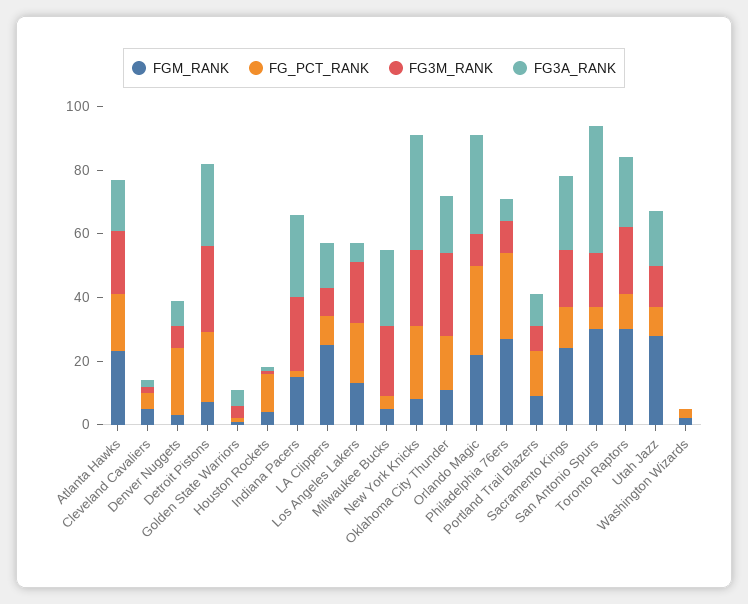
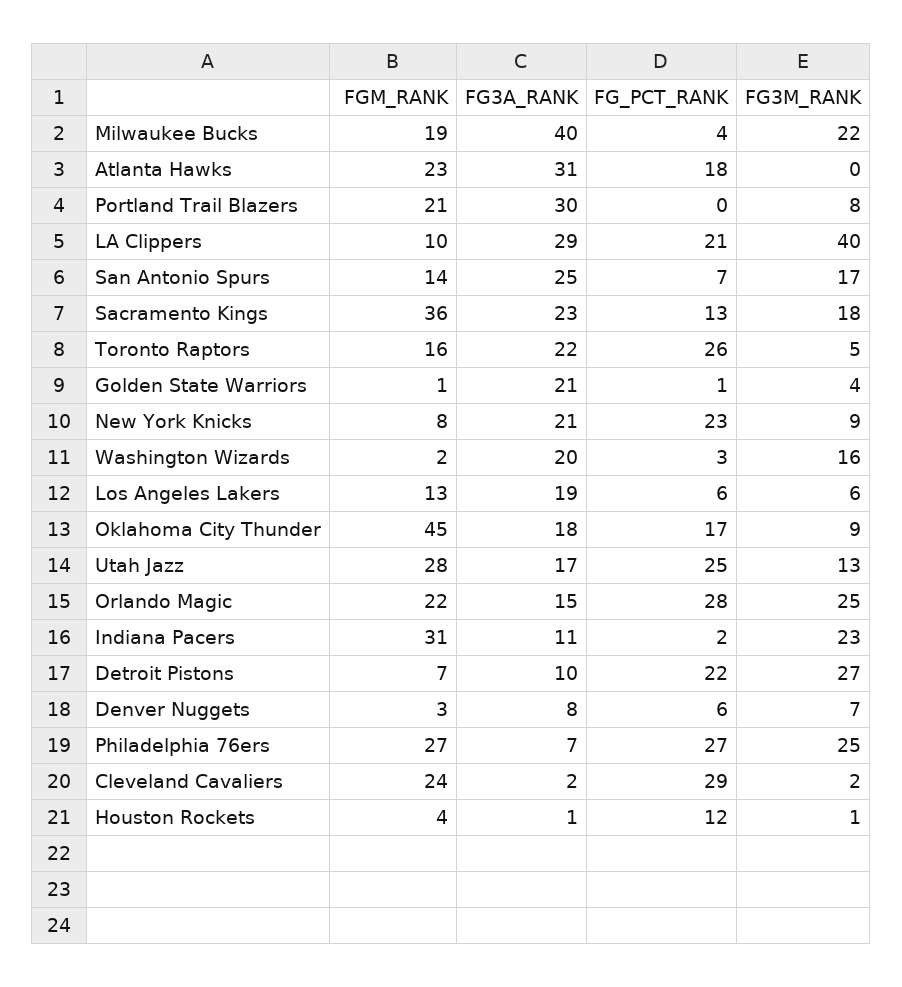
FG3M_RANK, Atlanta Hawks: 20 -> 0
FG3A_RANK, Atlanta Hawks: 15 -> 31
FGM_RANK, Cleveland Cavaliers: 5 -> 24
FG_PCT_RANK, Cleveland Cavaliers: 5 -> 29
FG_PCT_RANK, Denver Nuggets: 20 -> 6
FG3A_RANK, Detroit Pistons: 25 -> 10
FG3A_RANK, Golden State Warriors: 5 -> 21
FGM_RANK, Indiana Pacers: 15 -> 31
FG3A_RANK, Indiana Pacers: 25 -> 11
FGM_RANK, LA Clippers: 25 -> 10
FG_PCT_RANK, LA Clippers: 10 -> 21
FG3M_RANK, LA Clippers: 10 -> 40
FG3A_RANK, LA Clippers: 15 -> 29
FG_PCT_RANK, Los Angeles Lakers: 20 -> 6
FG3M_RANK, Los Angeles Lakers: 20 -> 6
FG3A_RANK, Los Angeles Lakers: 5 -> 19
FGM_RANK, Milwaukee Bucks: 5 -> 19
FG3A_RANK, Milwaukee Bucks: 25 -> 40
FG3M_RANK, New York Knicks: 25 -> 9
FG3A_RANK, New York Knicks: 35 -> 21
FGM_RANK, Oklahoma City Thunder: 10 -> 45
FG3M_RANK, Oklahoma City Thunder: 25 -> 9
FG3M_RANK, Orlando Magic: 10 -> 25
FG3A_RANK, Orlando Magic: 30 -> 15
FG3M_RANK, Philadelphia 76ers: 10 -> 25
FGM_RANK, Portland Trail Blazers: 10 -> 21
FG_PCT_RANK, Portland Trail Blazers: 15 -> 0
FG3A_RANK, Portland Trail Blazers: 10 -> 30
FGM_RANK, Sacramento Kings: 25 -> 36
FGM_RANK, San Antonio Spurs: 30 -> 14
FG3A_RANK, San Antonio Spurs: 40 -> 25
FGM_RANK, Toronto Raptors: 30 -> 16
FG_PCT_RANK, Toronto Raptors: 10 -> 26
FG3M_RANK, Toronto Raptors: 20 -> 5
FG_PCT_RANK, Utah Jazz: 10 -> 25
FG3M_RANK, Washington Wizards: 0 -> 16
FG3A_RANK, Washington Wizards: 0 -> 20

